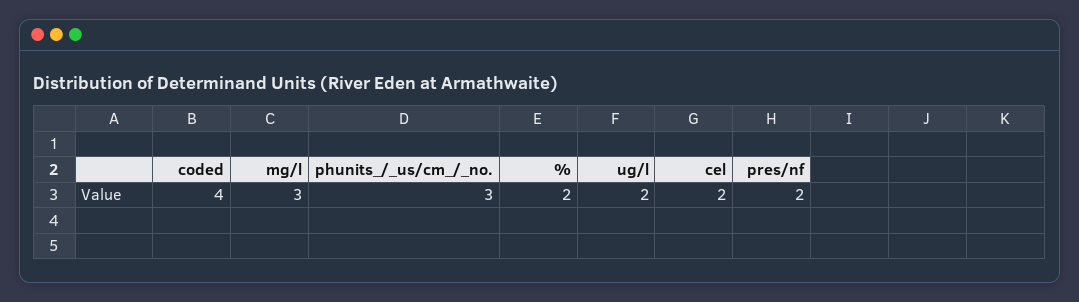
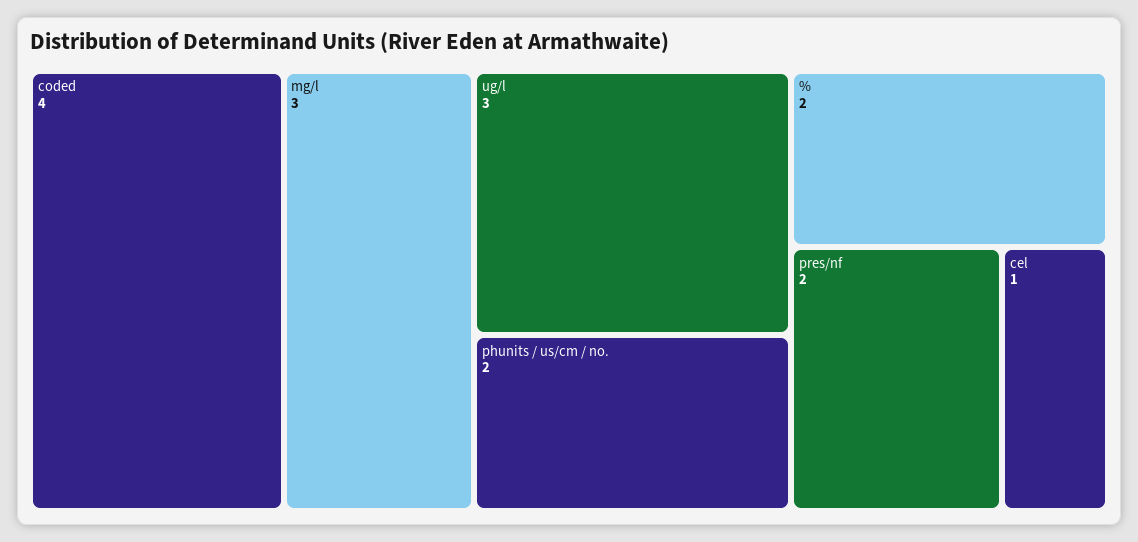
phunits_/_us/cm_/_no.: 3 -> 2
ug/l: 2 -> 3
cel: 2 -> 1

